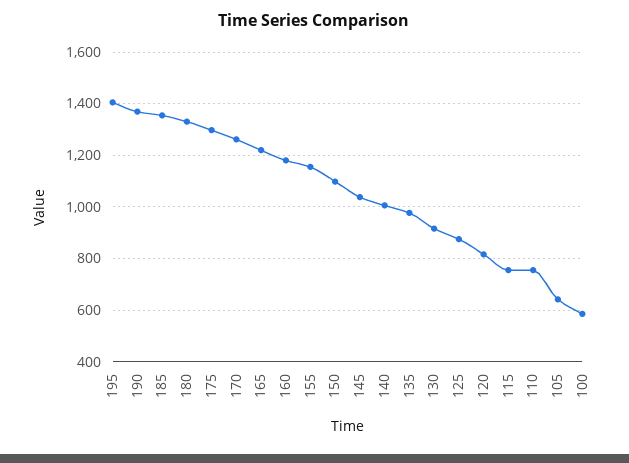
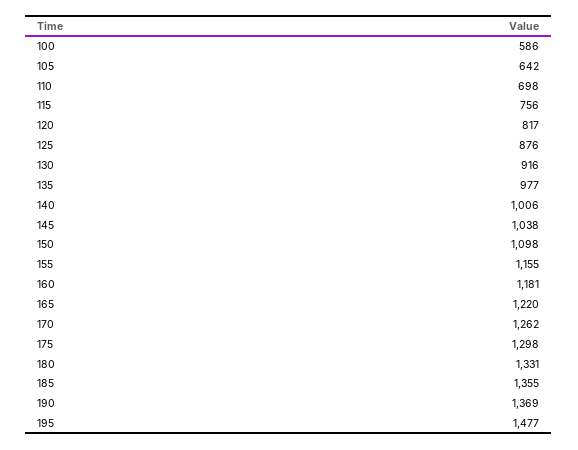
195: 1400 -> 1477
110: 750 -> 698

